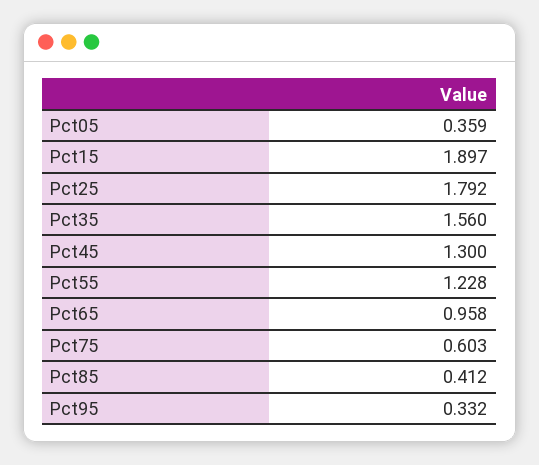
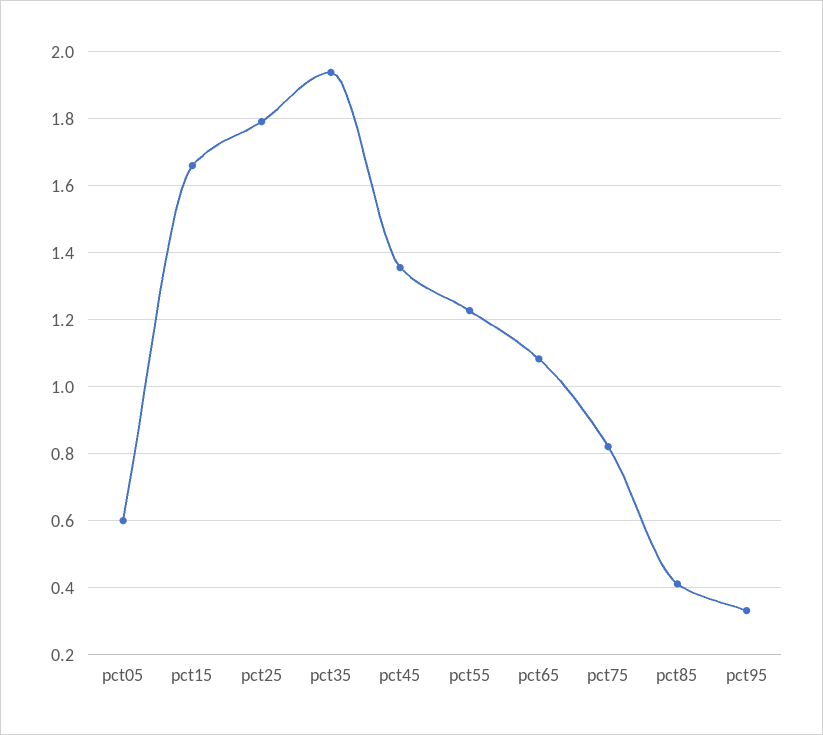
Pct05: 0.359 -> 0.6
Pct15: 1.897 -> 1.66
Pct35: 1.56 -> 1.94
Pct45: 1.3 -> 1.36
Pct65: 0.958 -> 1.08
Pct75: 0.603 -> 0.82

